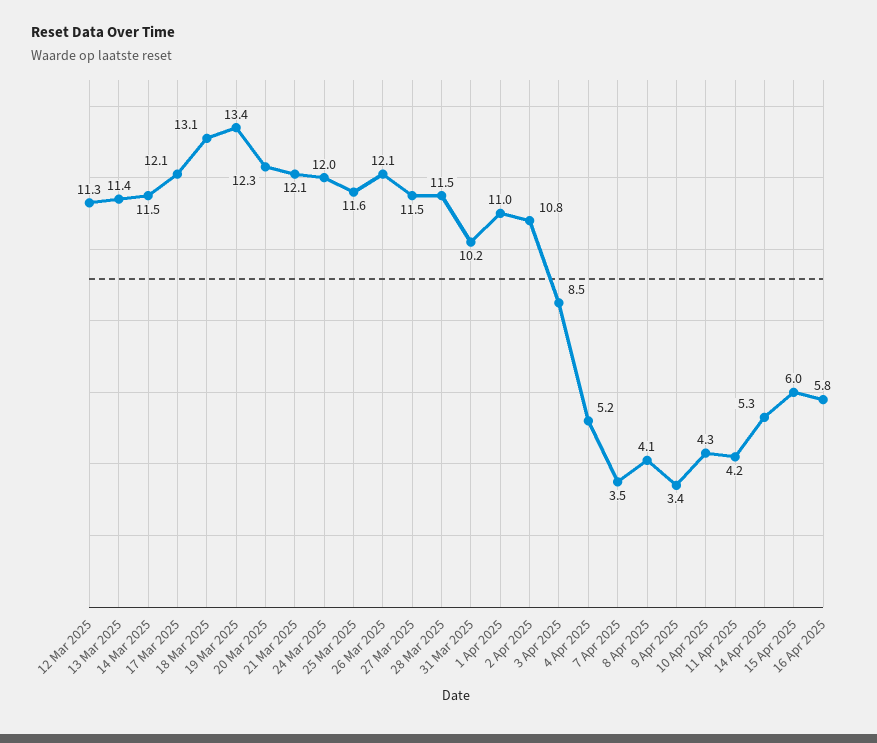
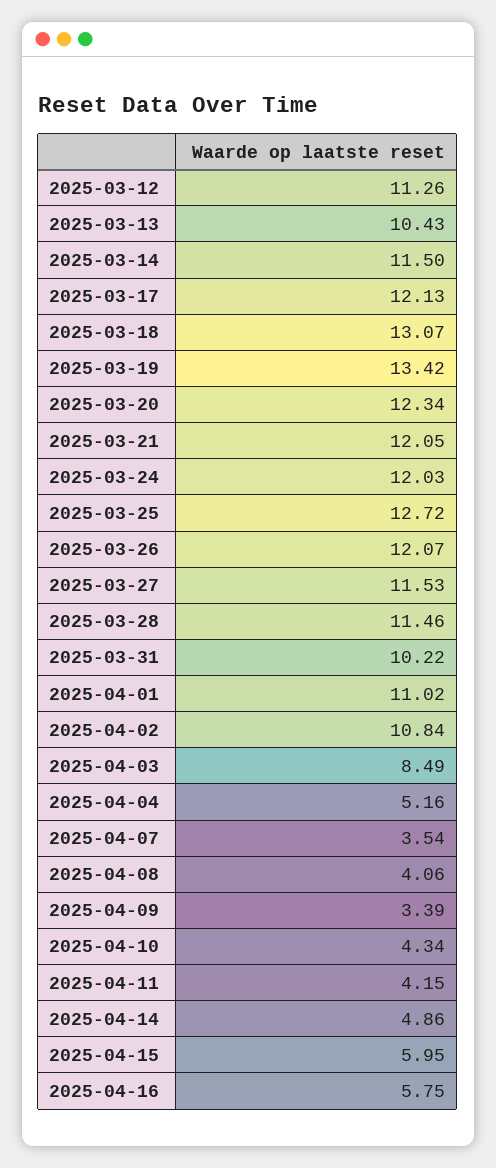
13 Mar 2025: 11.4 -> 10.43
25 Mar 2025: 11.6 -> 12.72
14 Apr 2025: 5.3 -> 4.86

